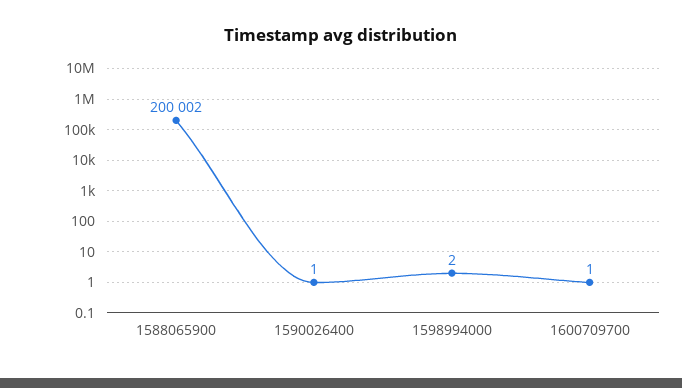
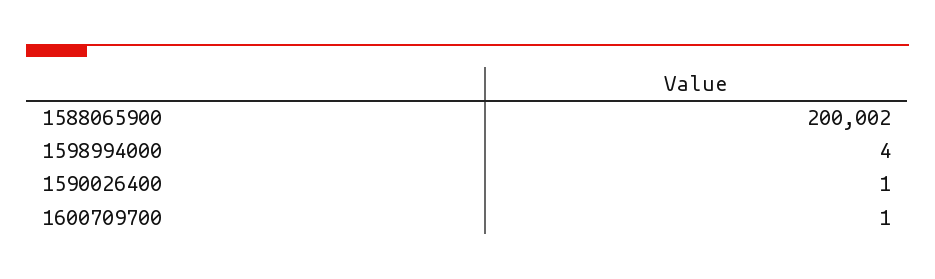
1598994000: 2 -> 4

